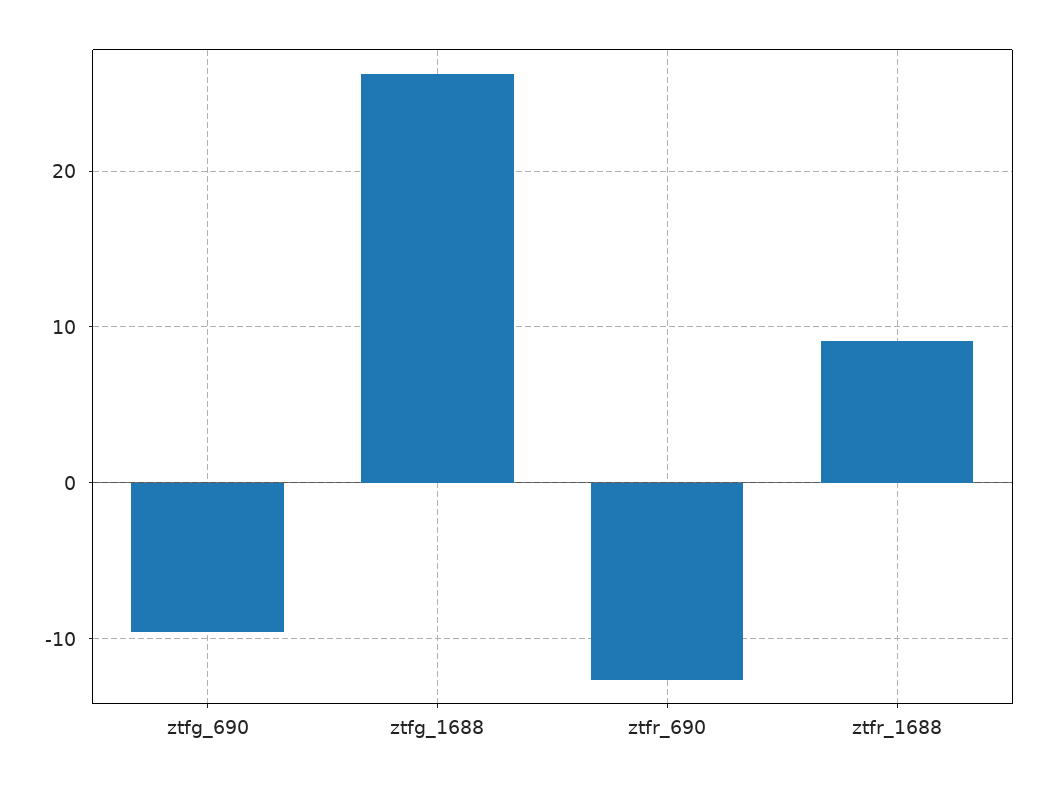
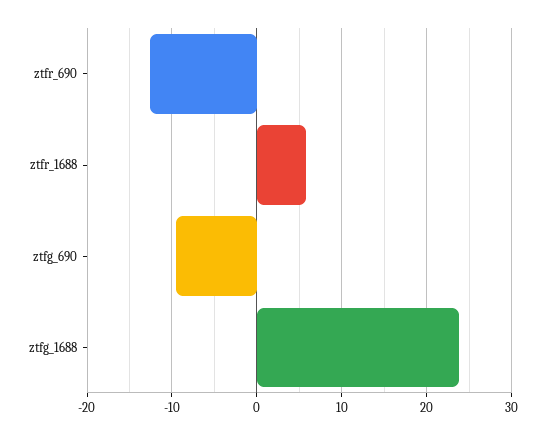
ztfg_1688: 26 -> 24
ztfr_1688: 9 -> 6

